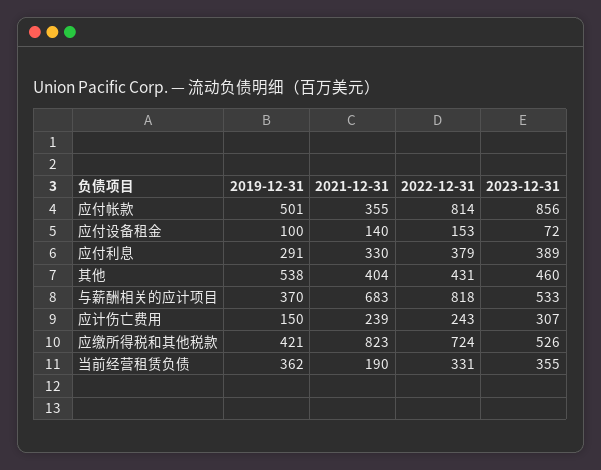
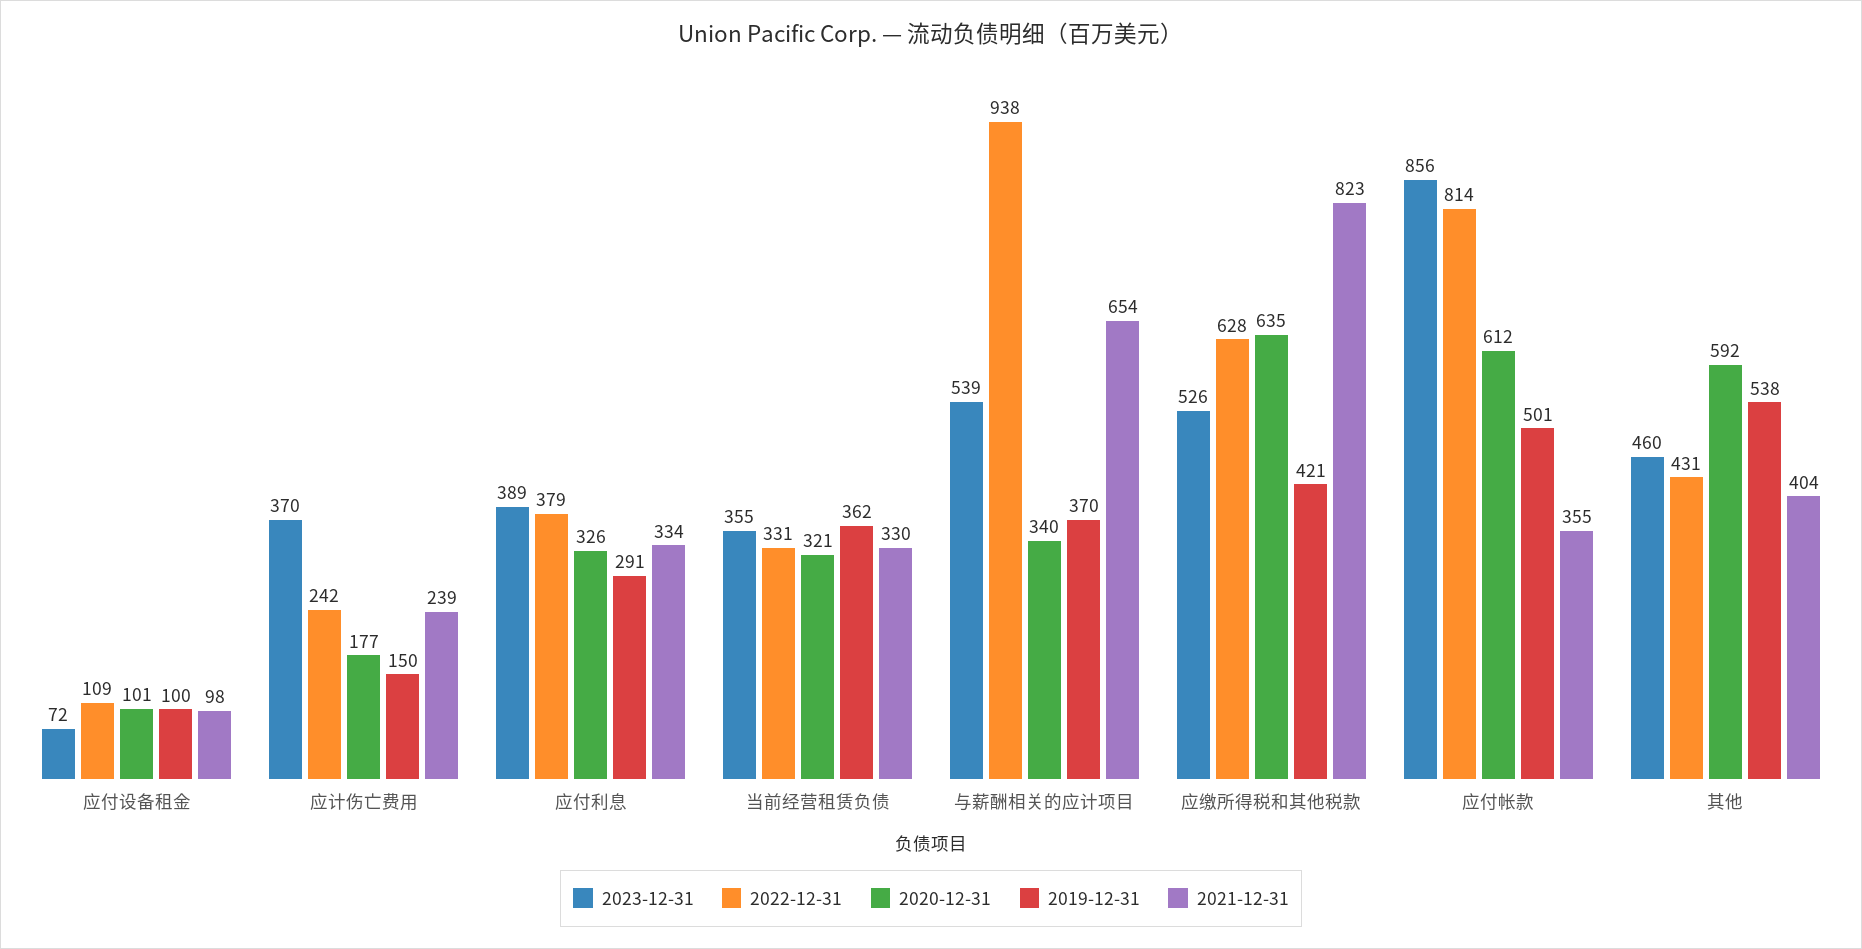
2021-12-31, 应付设备租金: 140 -> 98
2022-12-31, 应付设备租金: 153 -> 109
2021-12-31, 应付利息: 330 -> 334
2021-12-31, 与薪酬相关的应计项目: 683 -> 654
2022-12-31, 与薪酬相关的应计项目: 818 -> 938
2023-12-31, 与薪酬相关的应计项目: 533 -> 539
2022-12-31, 应计伤亡费用: 243 -> 242
2023-12-31, 应计伤亡费用: 307 -> 370
2022-12-31, 应缴所得税和其他税款: 724 -> 628
2021-12-31, 当前经营租赁负债: 190 -> 330
2020-12-31, 应付设备租金: none -> 101
2020-12-31, 应计伤亡费用: none -> 177
2020-12-31, 应付利息: none -> 326
2020-12-31, 当前经营租赁负债: none -> 321
2020-12-31, 与薪酬相关的应计项目: none -> 340
2020-12-31, 应缴所得税和其他税款: none -> 635
2020-12-31, 应付帐款: none -> 612
2020-12-31, 其他: none -> 592

